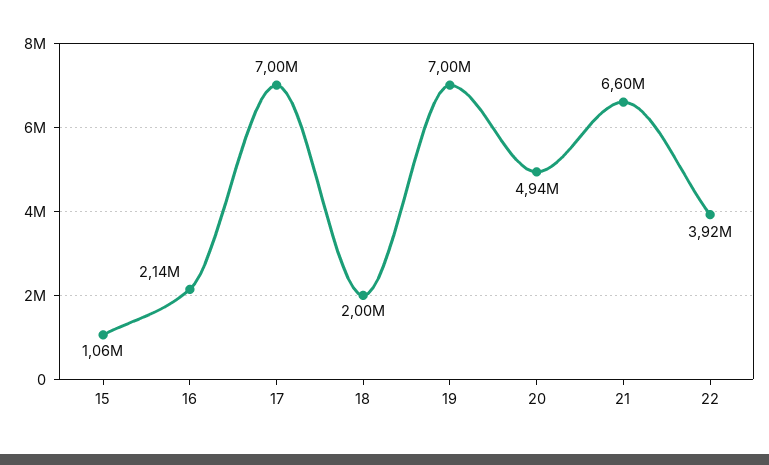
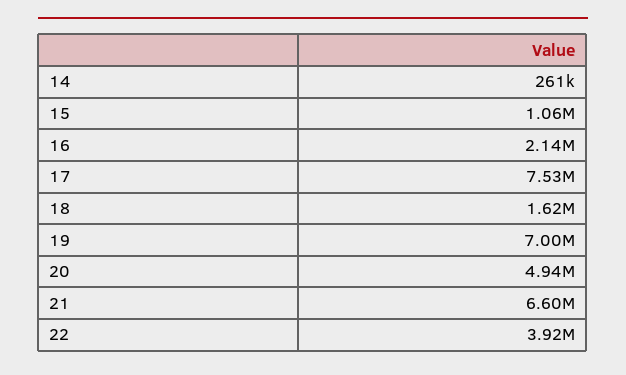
17: 7000000 -> 7530000
18: 2000000 -> 1620000
14: none -> 261000

